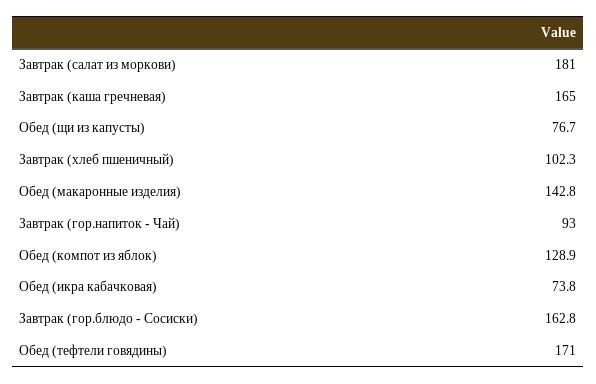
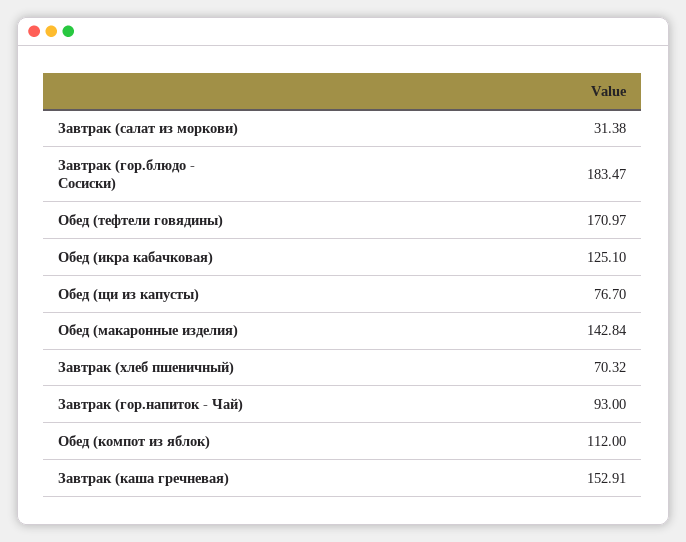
Завтрак (салат из моркови): 181 -> 31.38
Завтрак (каша гречневая): 165 -> 152.91
Завтрак (хлеб пшеничный): 102.3 -> 70.32
Обед (компот из яблок): 128.9 -> 112
Обед (икра кабачковая): 73.8 -> 125.1
Завтрак (гор.блюдо - Сосиски): 162.8 -> 183.47

